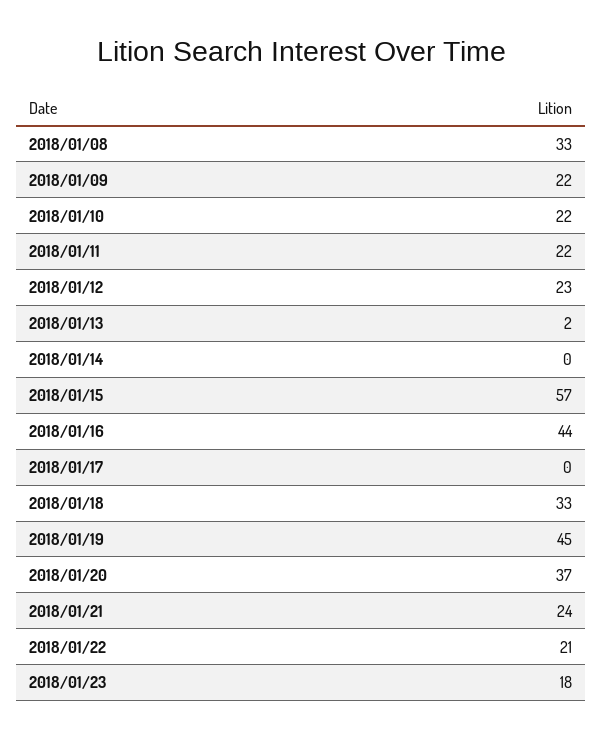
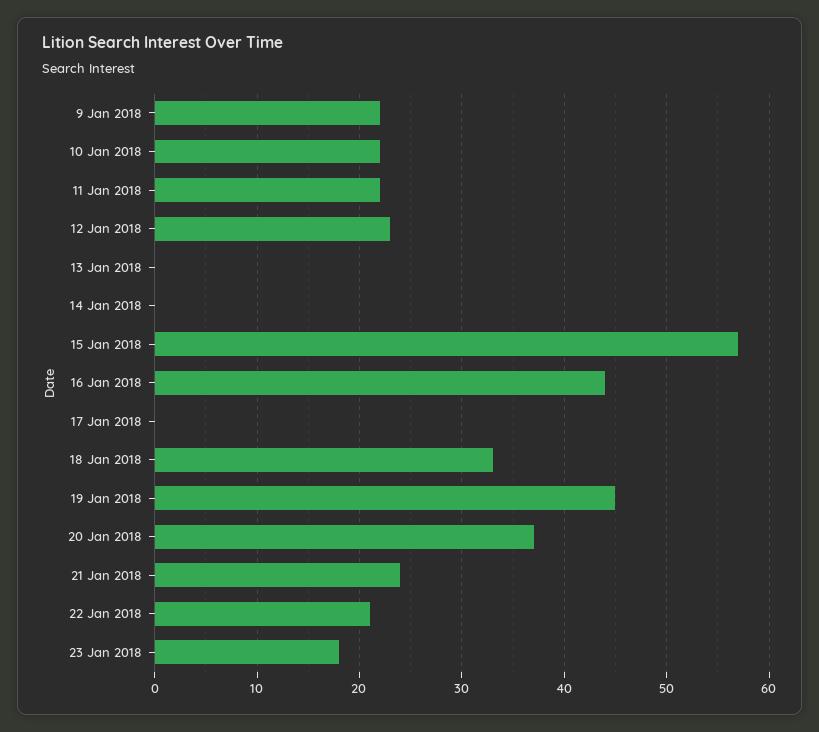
2018/01/08: 33 -> none
2018/01/13: 2 -> 0

